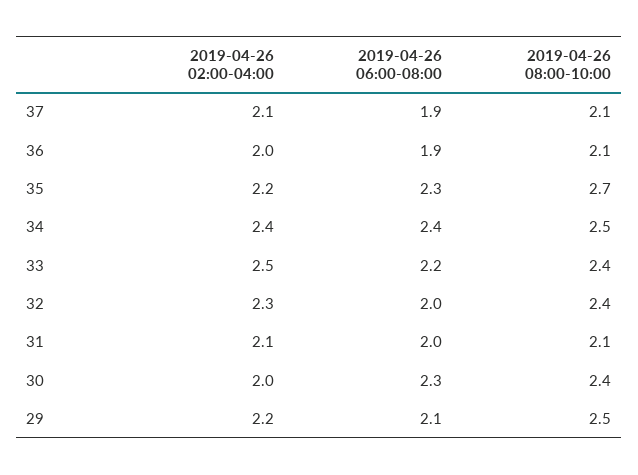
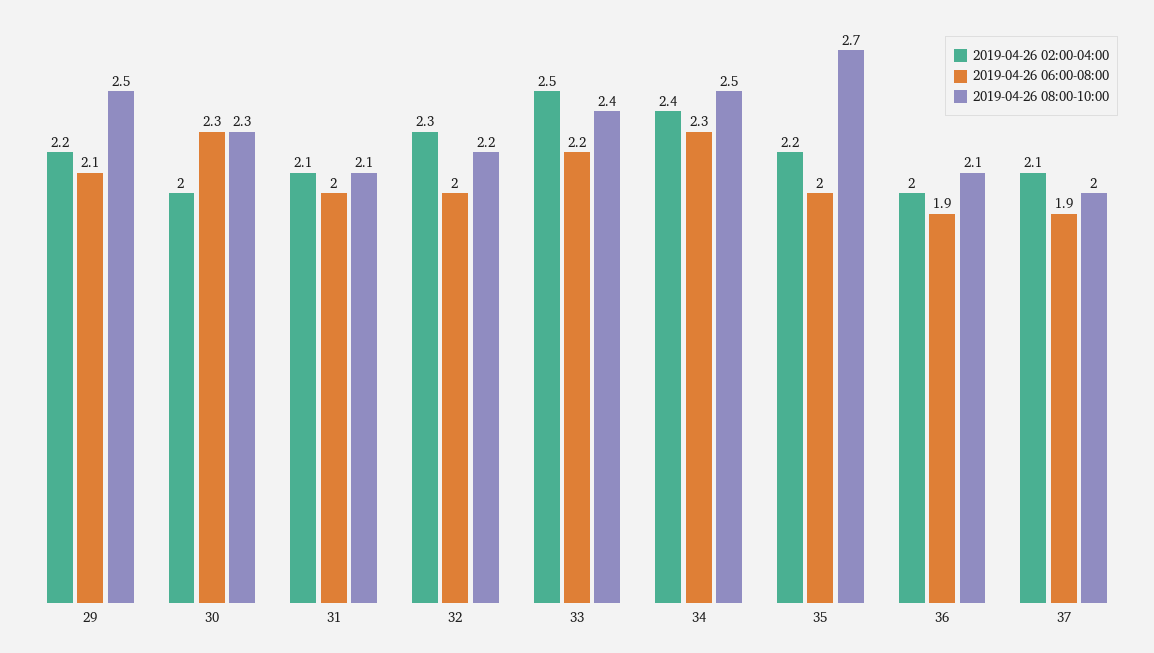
2019-04-26 08:00-10:00, 37: 2.1 -> 2
2019-04-26 06:00-08:00, 35: 2.3 -> 2
2019-04-26 06:00-08:00, 34: 2.4 -> 2.3
2019-04-26 08:00-10:00, 32: 2.4 -> 2.2
2019-04-26 08:00-10:00, 30: 2.4 -> 2.3

